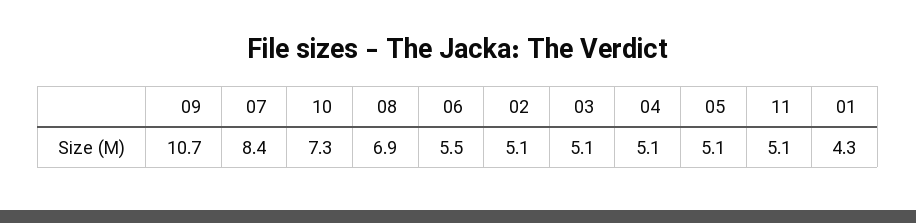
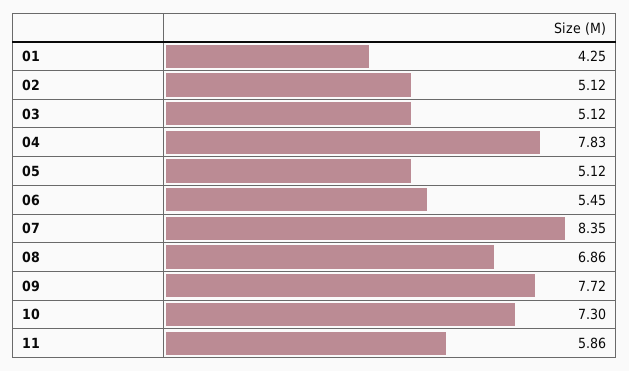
09: 10.7 -> 7.72
04: 5.1 -> 7.83
11: 5.1 -> 5.86

